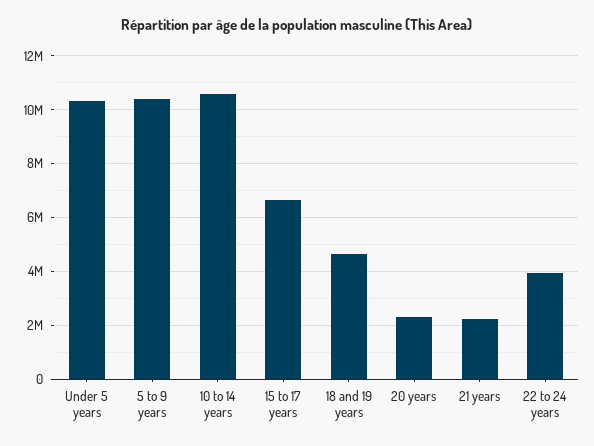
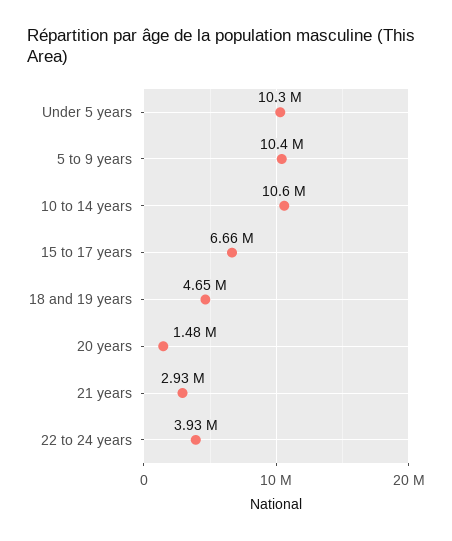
20 years: 2250000 -> 1480000
21 years: 2250000 -> 2930000

